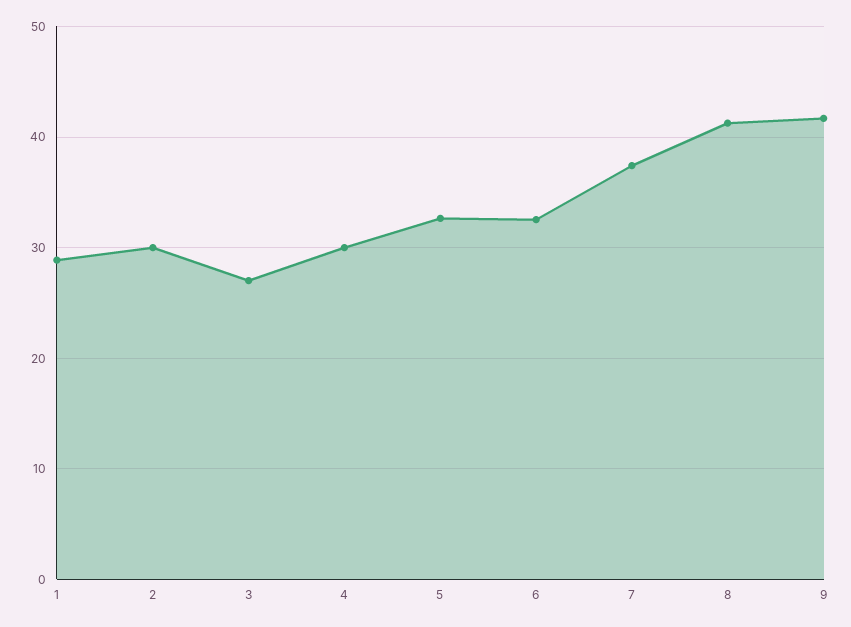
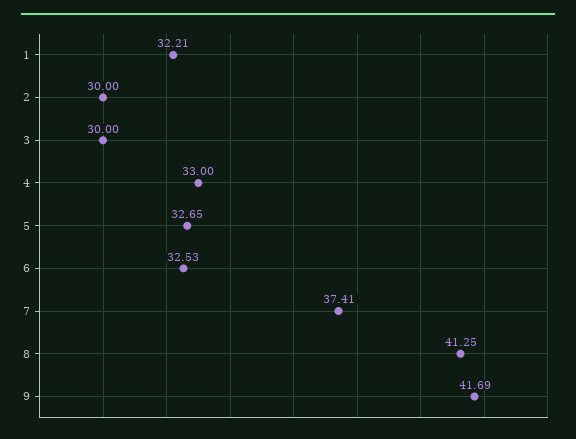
1: 29 -> 32.21
3: 27 -> 30
4: 30 -> 33

